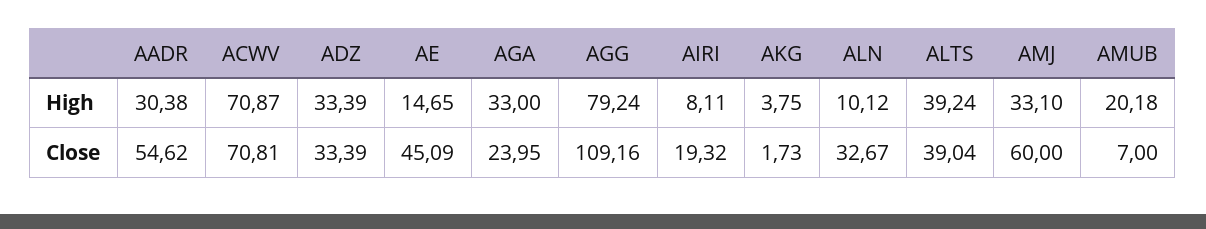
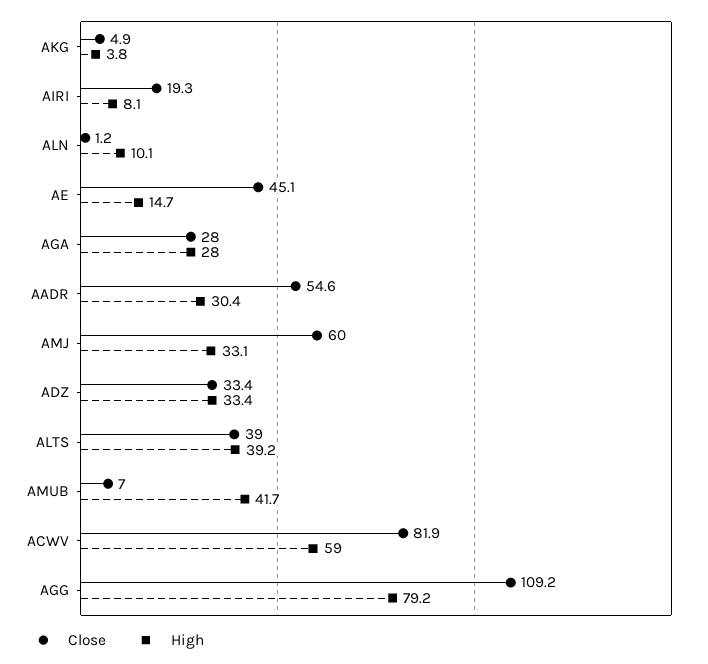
High, ACWV: 70.87 -> 59
High, AGA: 33 -> 28
High, AMUB: 20.18 -> 41.7
Close, ACWV: 70.81 -> 81.9
Close, AGA: 23.95 -> 28
Close, AKG: 1.73 -> 4.9
Close, ALN: 32.67 -> 1.2

